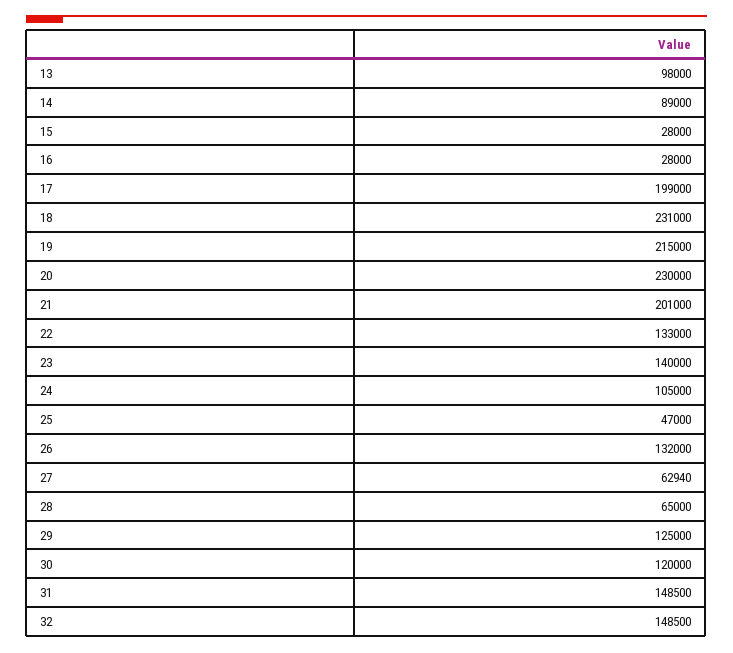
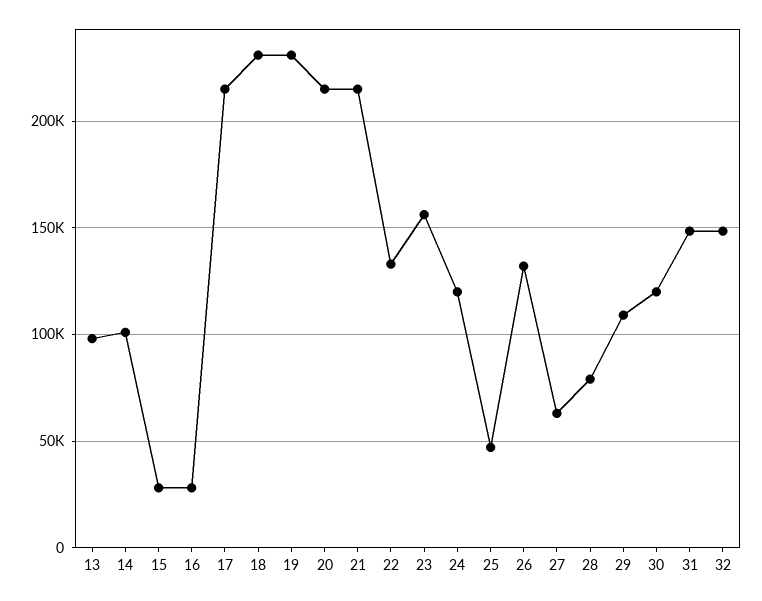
14: 89000 -> 100000
17: 199000 -> 215000
19: 215000 -> 230000
20: 230000 -> 215000
21: 201000 -> 215000
23: 140000 -> 155000
24: 105000 -> 120000
28: 65000 -> 80000
29: 125000 -> 110000

